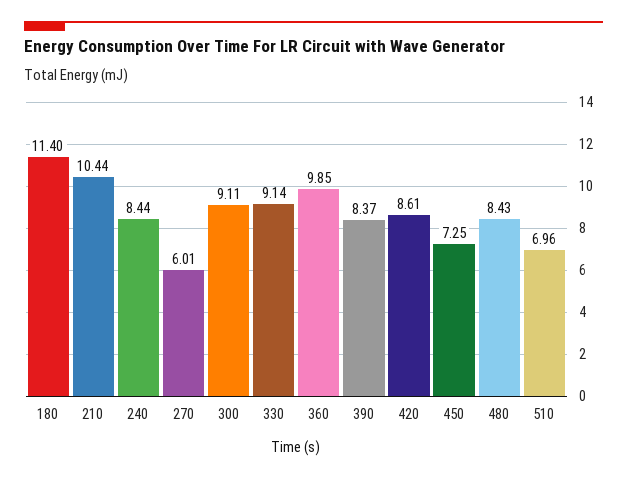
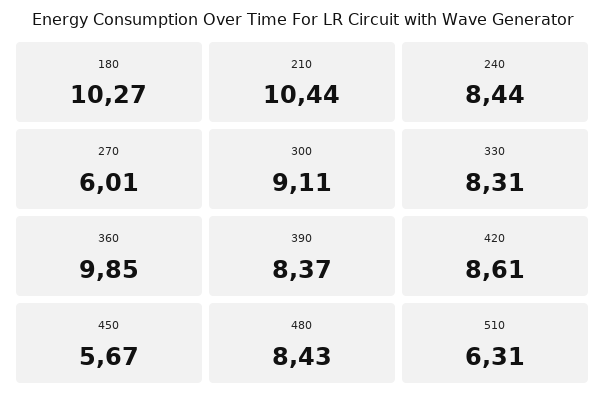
180: 11.4 -> 10.27
330: 9.14 -> 8.31
450: 7.25 -> 5.67
510: 6.96 -> 6.31

